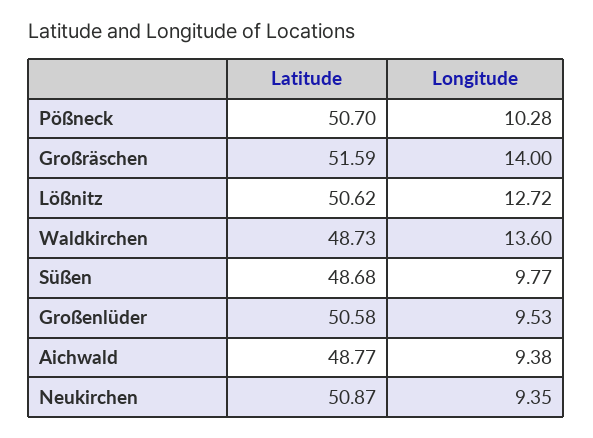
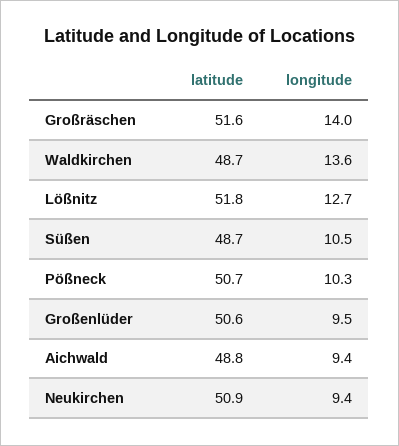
Latitude, Lößnitz: 50.62 -> 51.8
Longitude, Süßen: 9.77 -> 10.5

